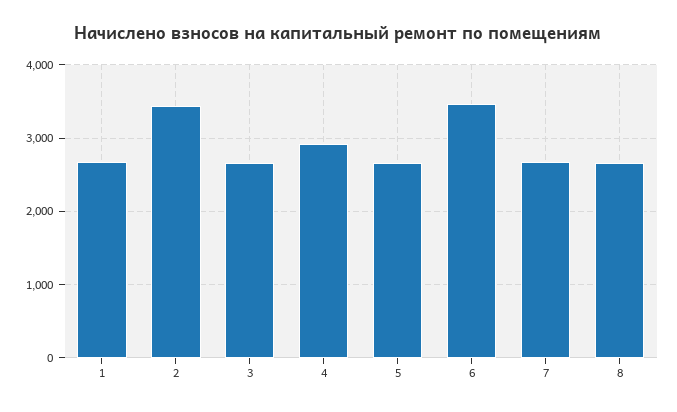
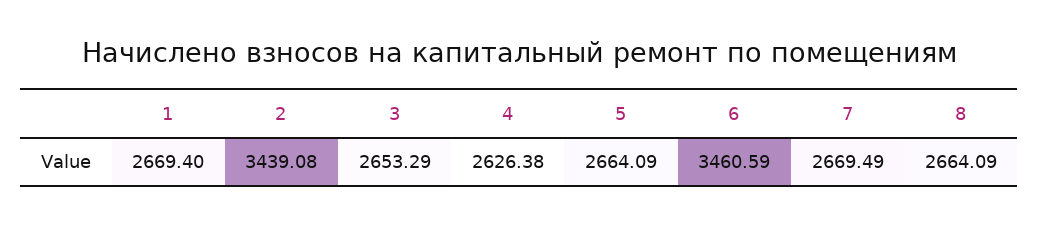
4: 2900 -> 2626.38

